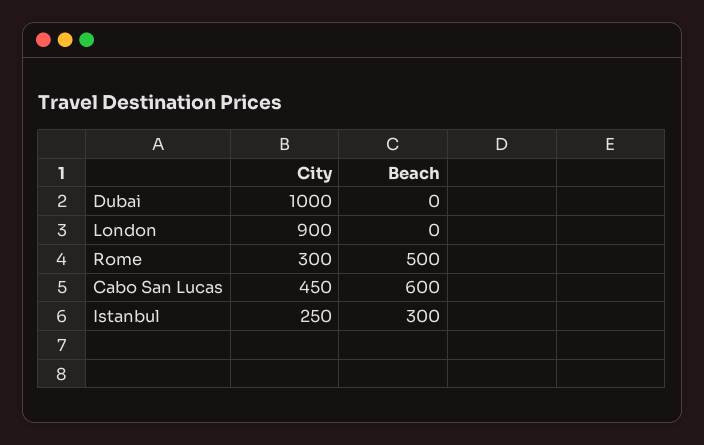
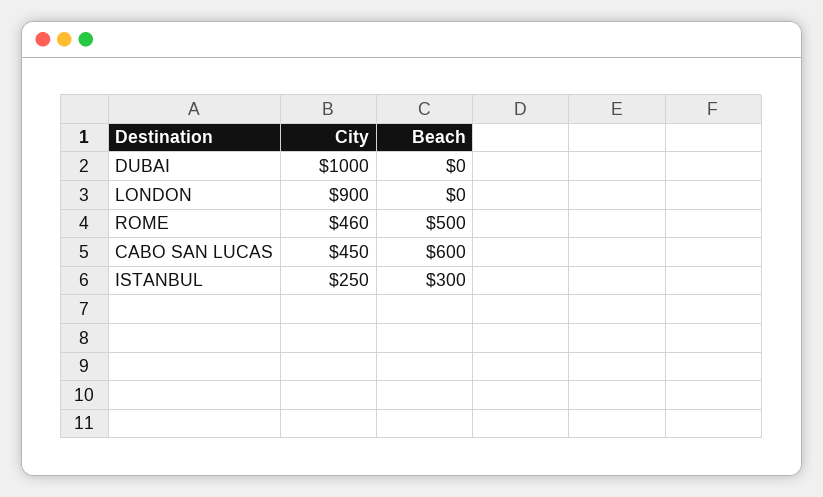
City, Rome: 300 -> 460

